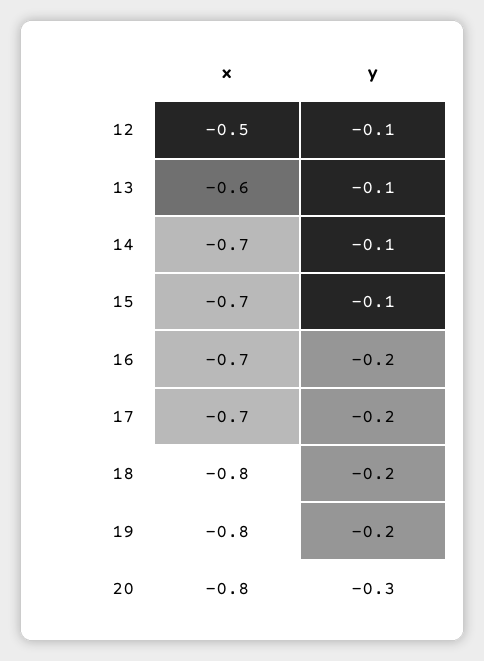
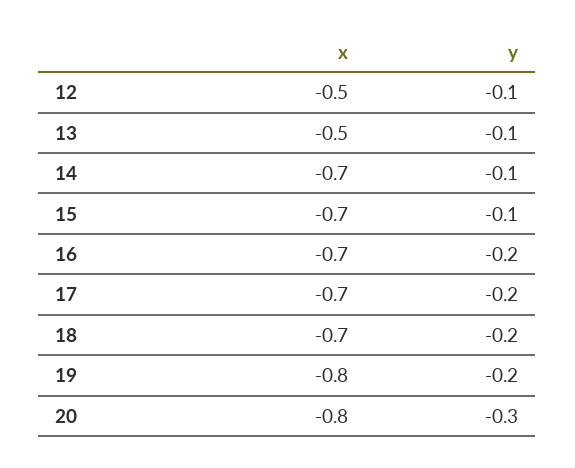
x, 13: -0.6 -> -0.5
x, 18: -0.8 -> -0.7

